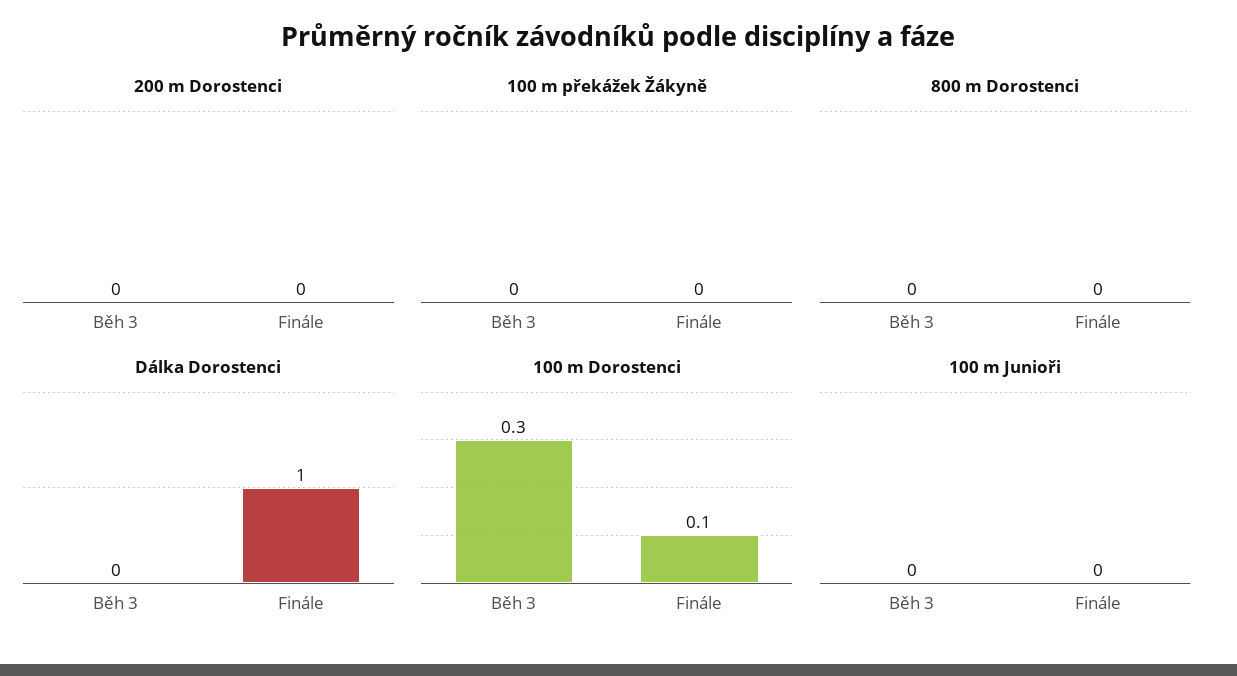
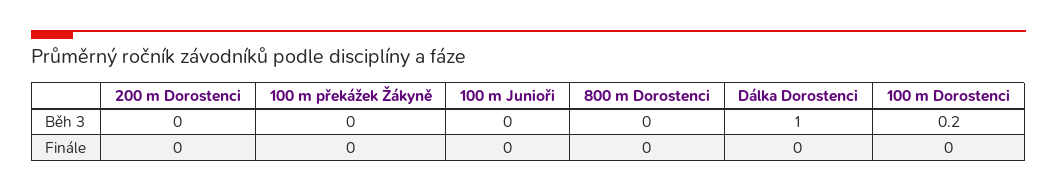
Dálka Dorostenci, Běh 3: 0 -> 1
Dálka Dorostenci, Finále: 1 -> 0
100 m Dorostenci, Běh 3: 0.3 -> 0.2
100 m Dorostenci, Finále: 0.1 -> 0

